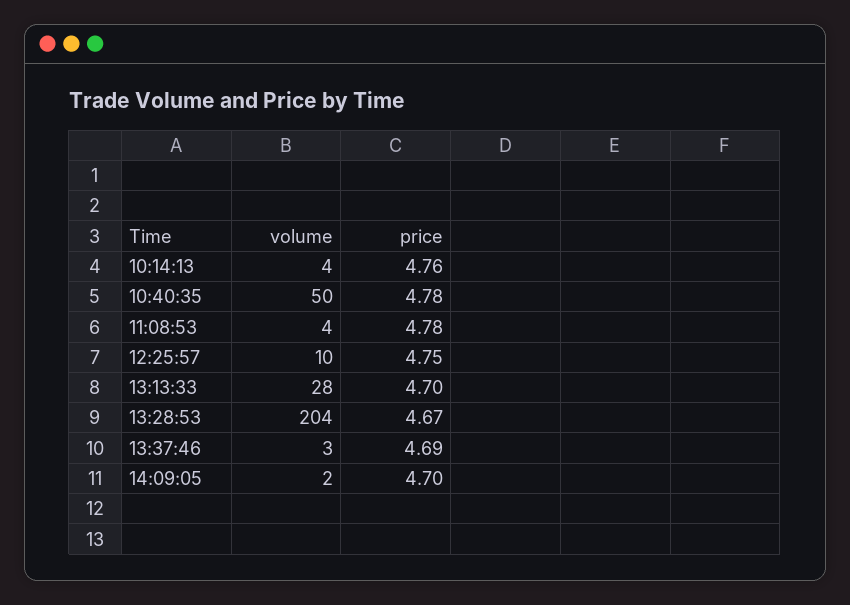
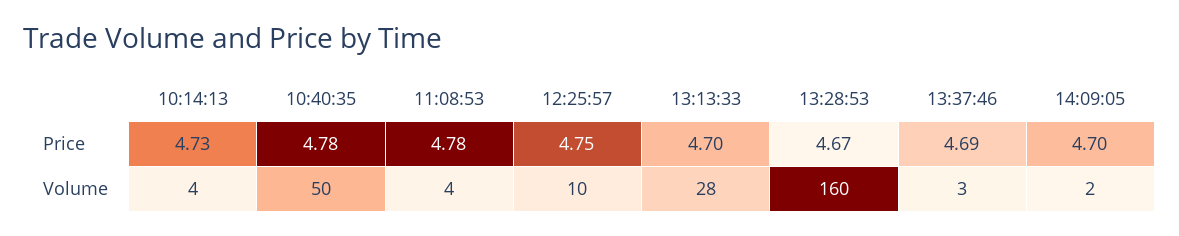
price, 10:14:13: 4.76 -> 4.73
volume, 13:28:53: 204 -> 160

